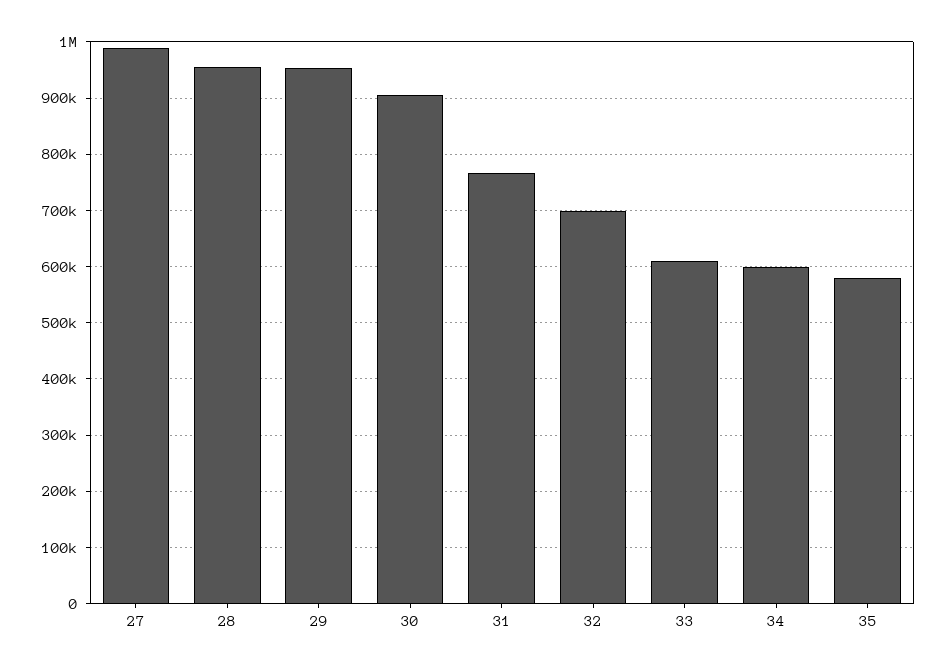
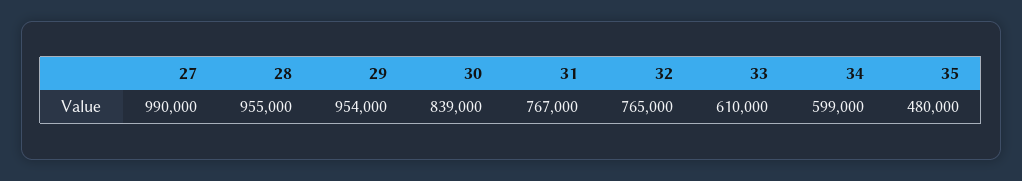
30: 900000 -> 839000
32: 700000 -> 765000
35: 580000 -> 480000

